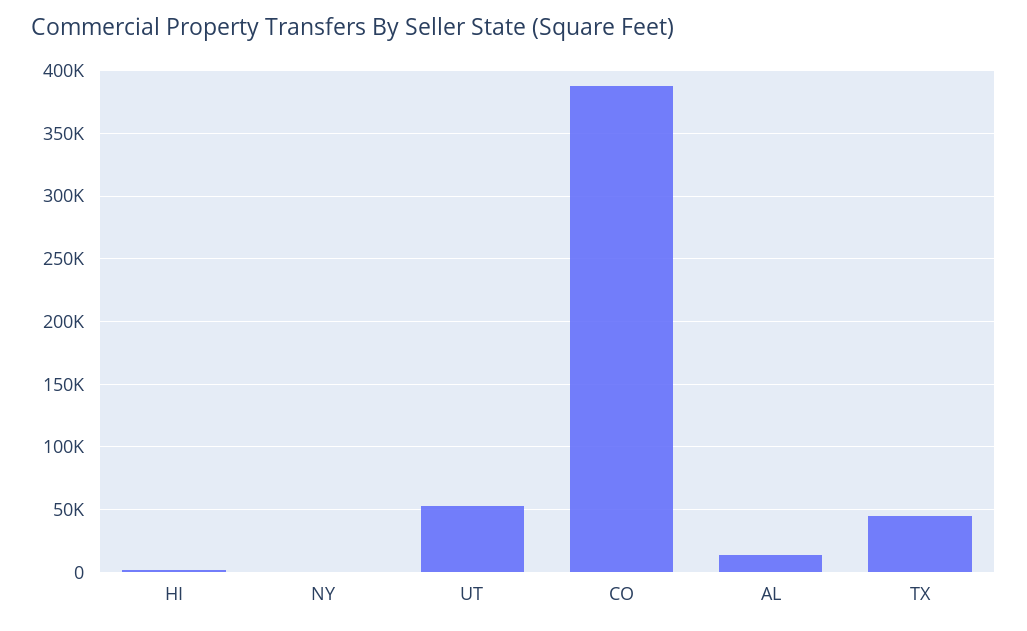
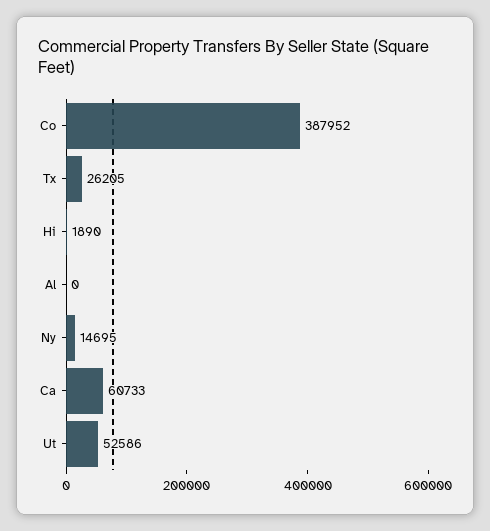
NY: 0 -> 14695
AL: 15000 -> 0
TX: 45000 -> 26205
Ca: none -> 60733

